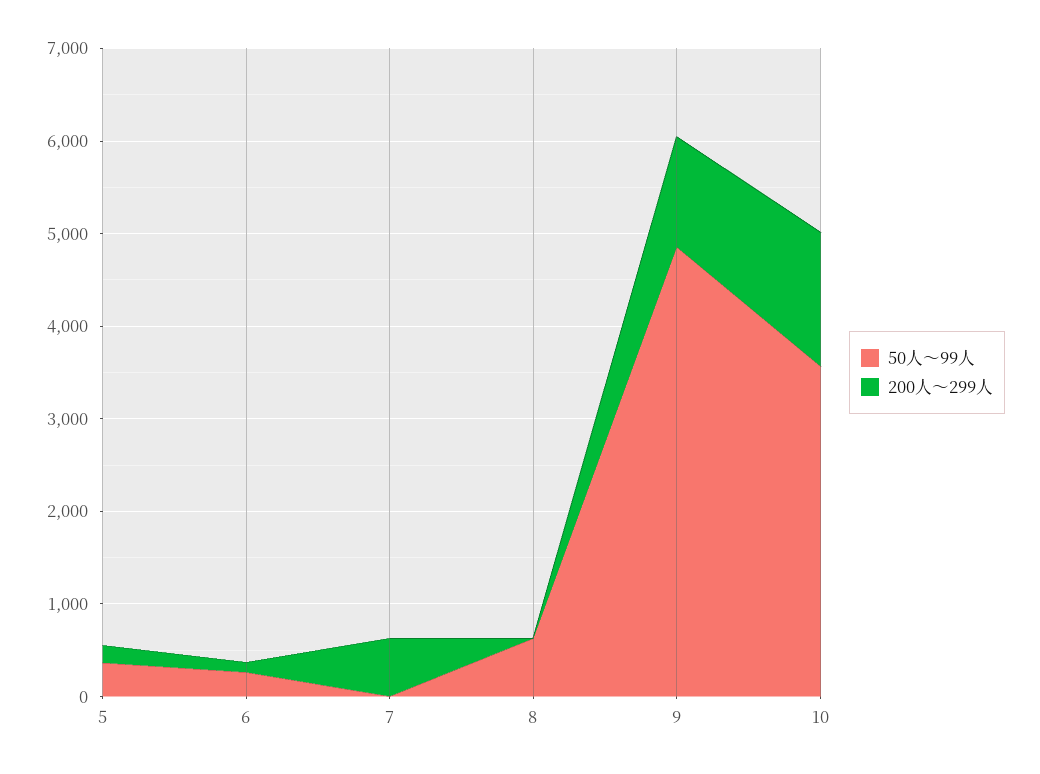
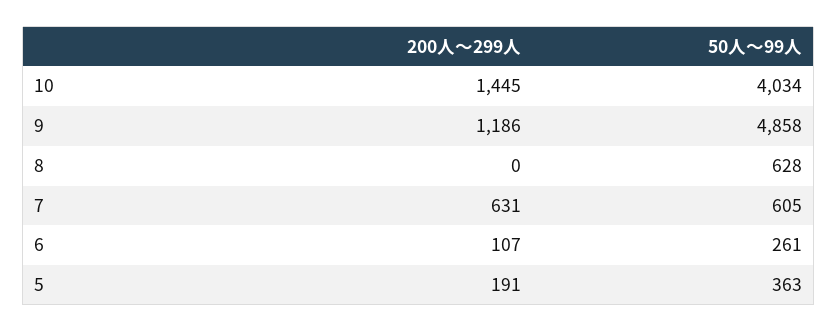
50人～99人, 7: 0 -> 605
50人～99人, 10: 3600 -> 4034

